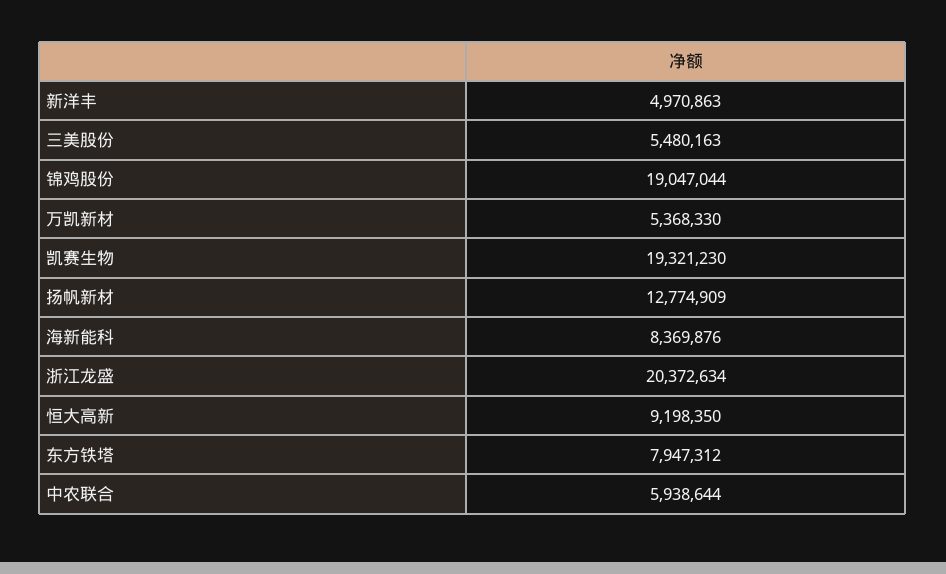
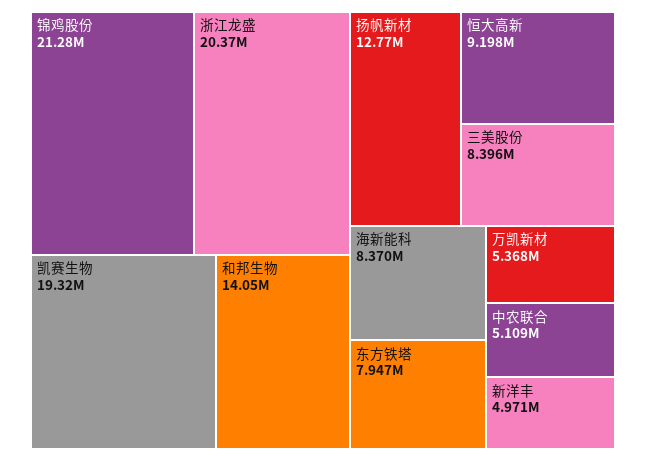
三美股份: 5480163 -> 8396000
锦鸡股份: 19047044 -> 21280000
中农联合: 5938644 -> 5109000
和邦生物: none -> 14050000

